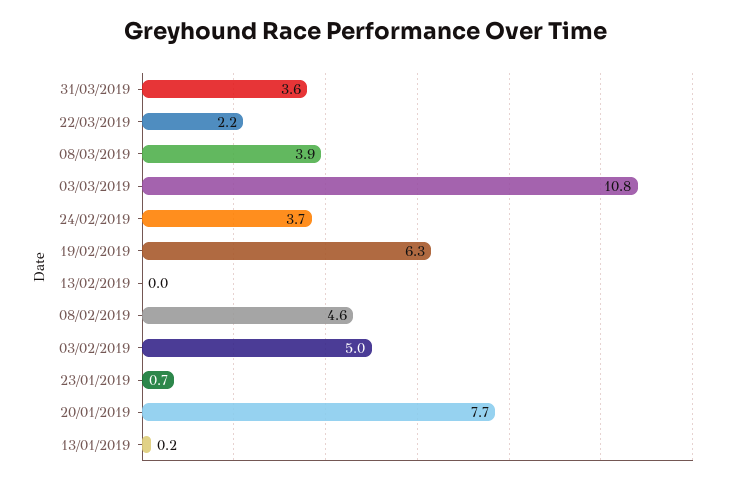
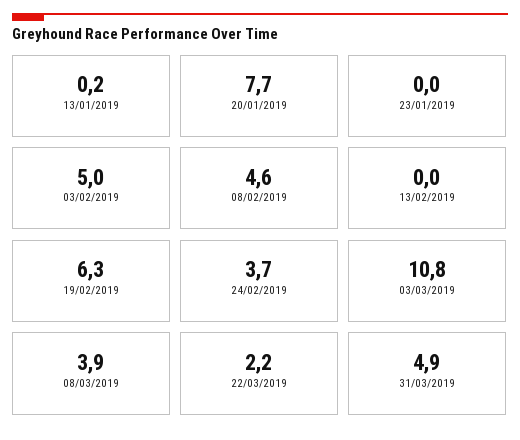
31/03/2019: 3.6 -> 4.9
23/01/2019: 0.7 -> 0

